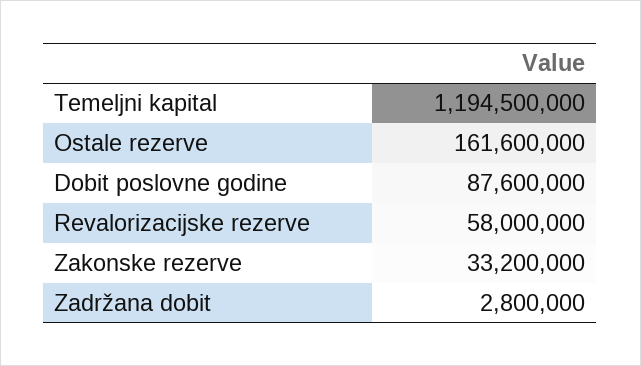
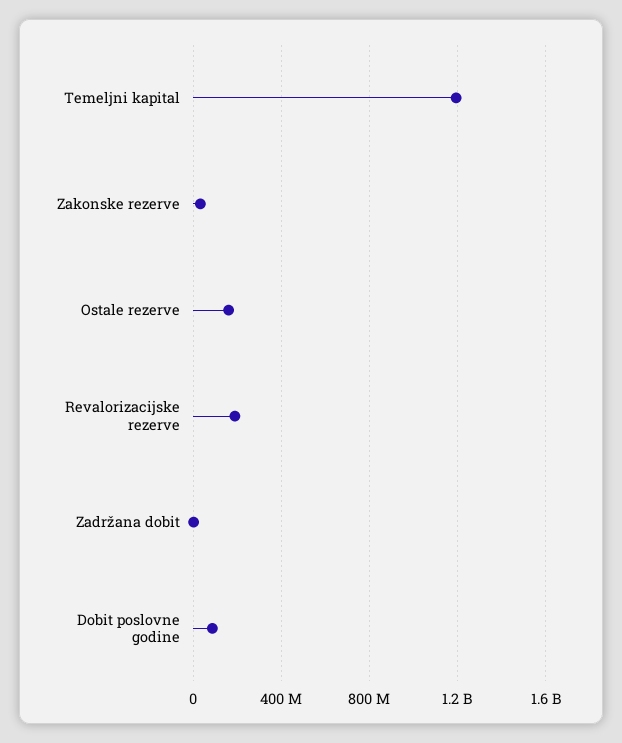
Revalorizacijske rezerve: 58000000 -> 200000000

